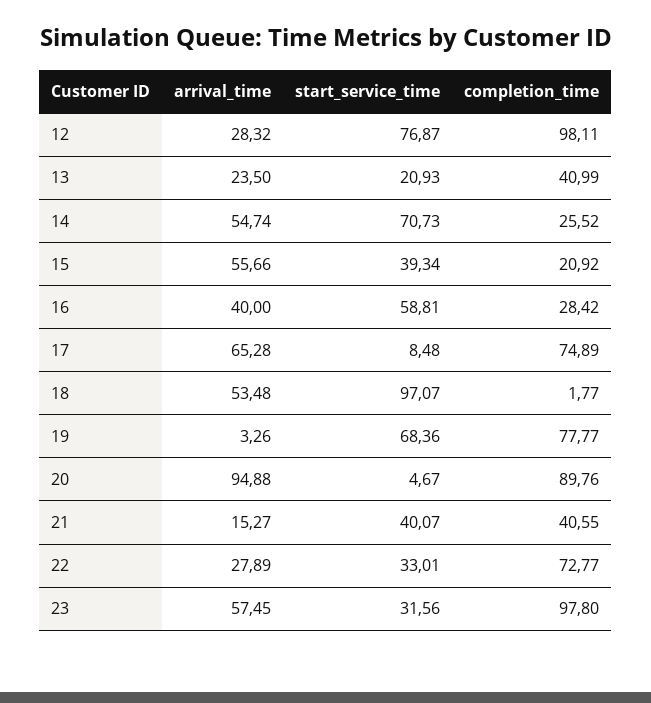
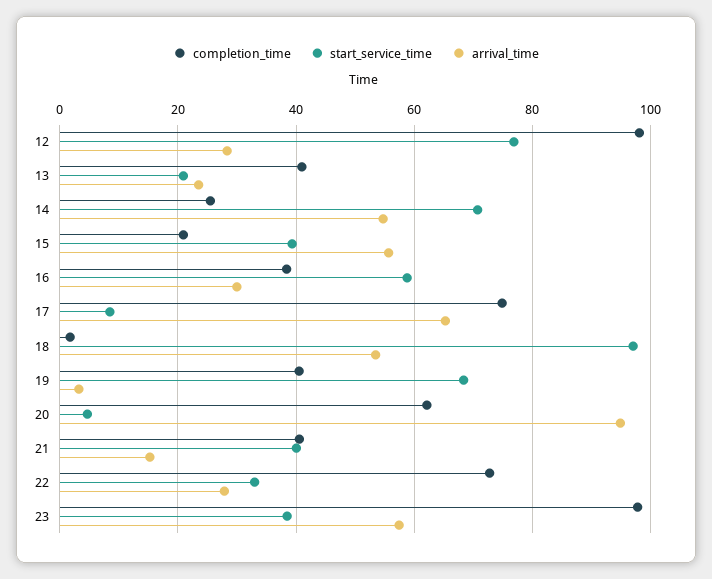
arrival_time, 16: 40 -> 30
completion_time, 16: 28.42 -> 38
completion_time, 19: 77.77 -> 40
completion_time, 20: 89.76 -> 62
start_service_time, 23: 31.56 -> 38

